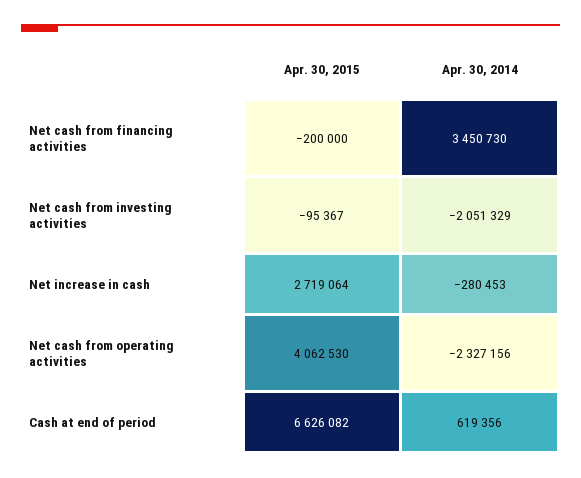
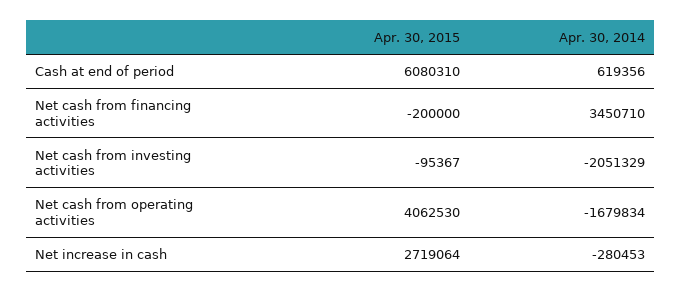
Apr. 30, 2014, Net cash from financing activities: 3450730 -> 3450710
Apr. 30, 2014, Net cash from operating activities: -2327156 -> -1679834
Apr. 30, 2015, Cash at end of period: 6626082 -> 6080310

